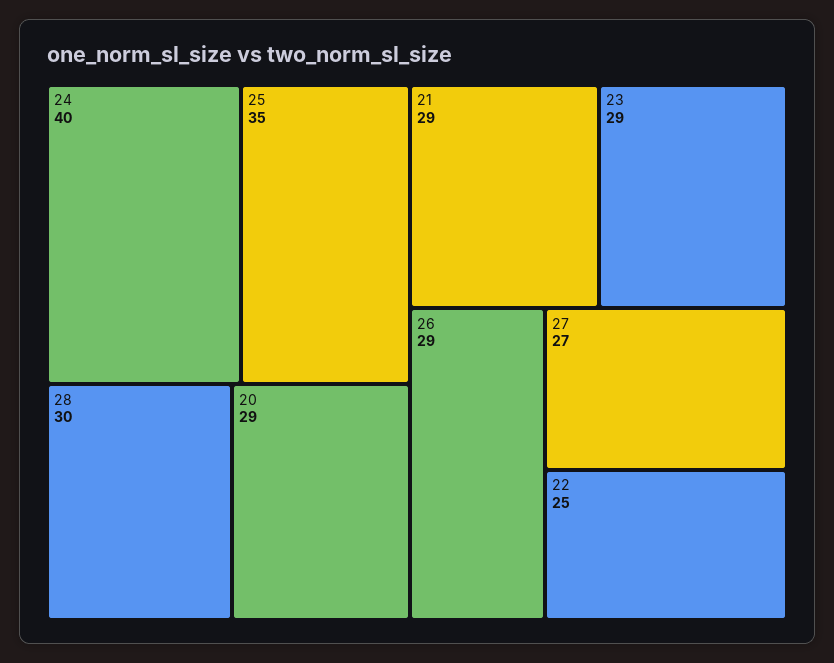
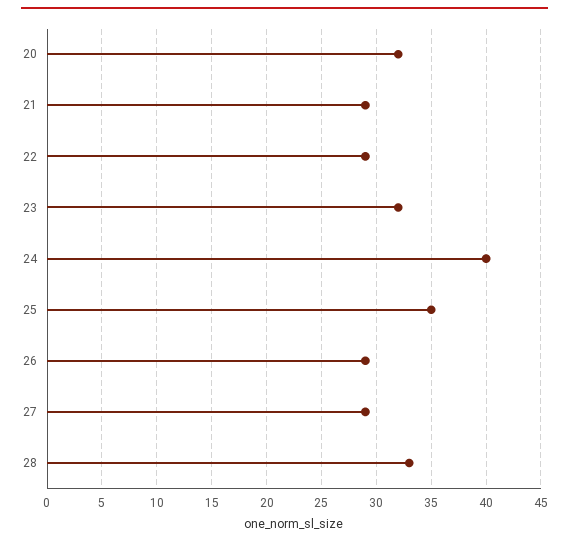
28: 30 -> 33
20: 29 -> 32
23: 29 -> 32
27: 27 -> 29
22: 25 -> 29

